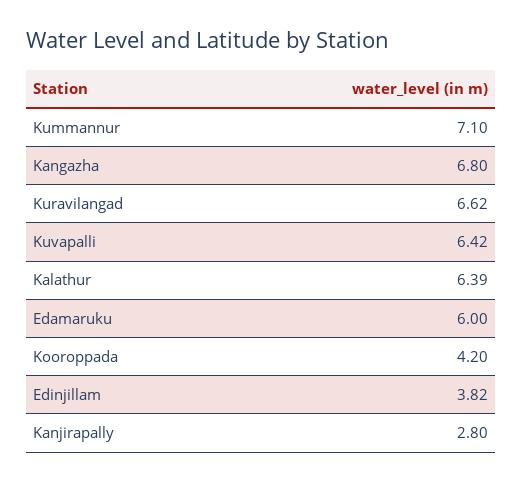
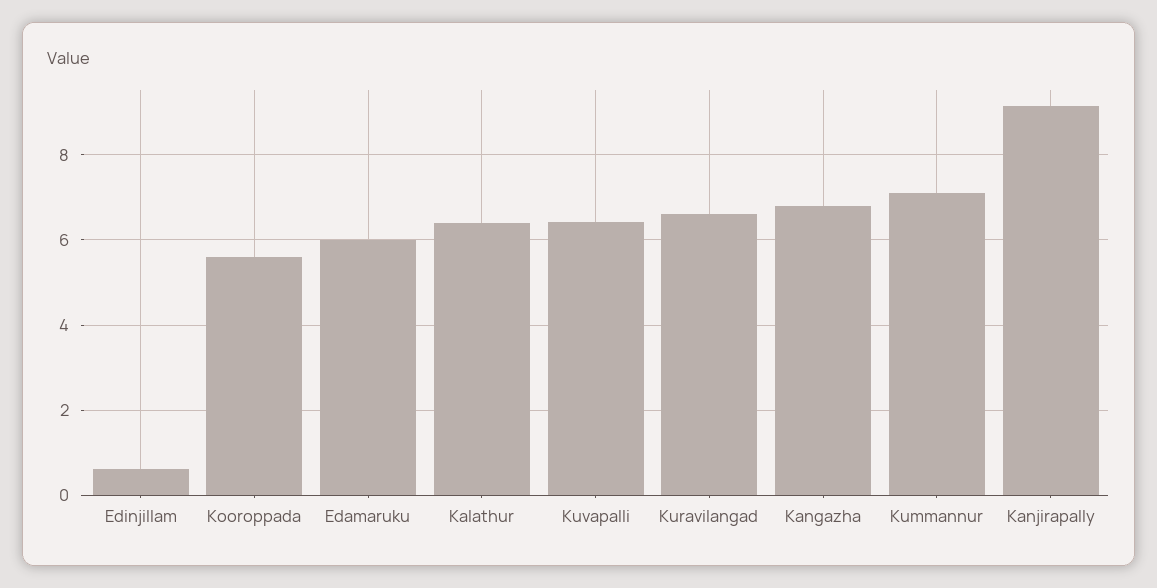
Kooroppada: 4.2 -> 5.6
Edinjillam: 3.82 -> 0.6
Kanjirapally: 2.8 -> 9.2

